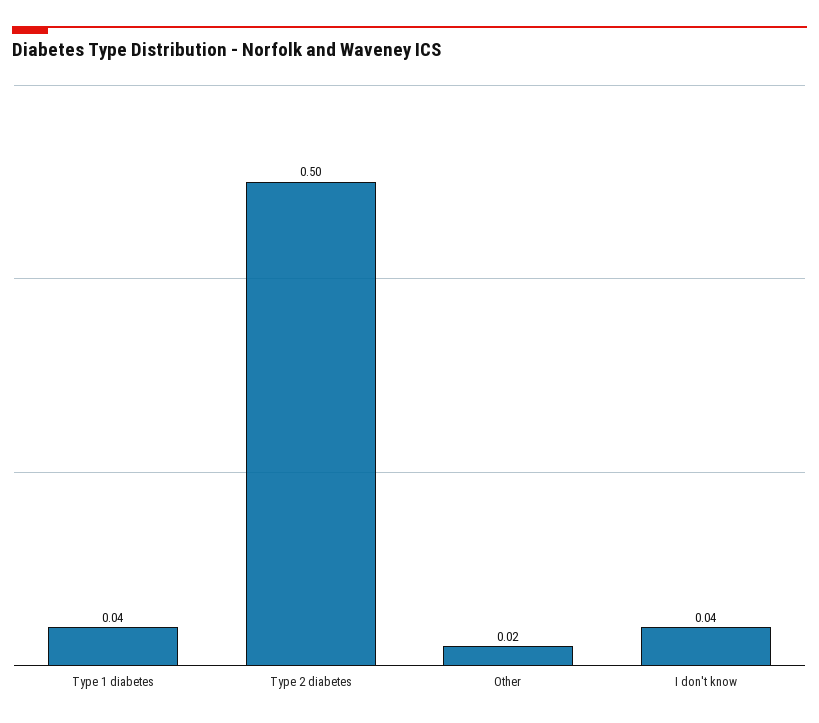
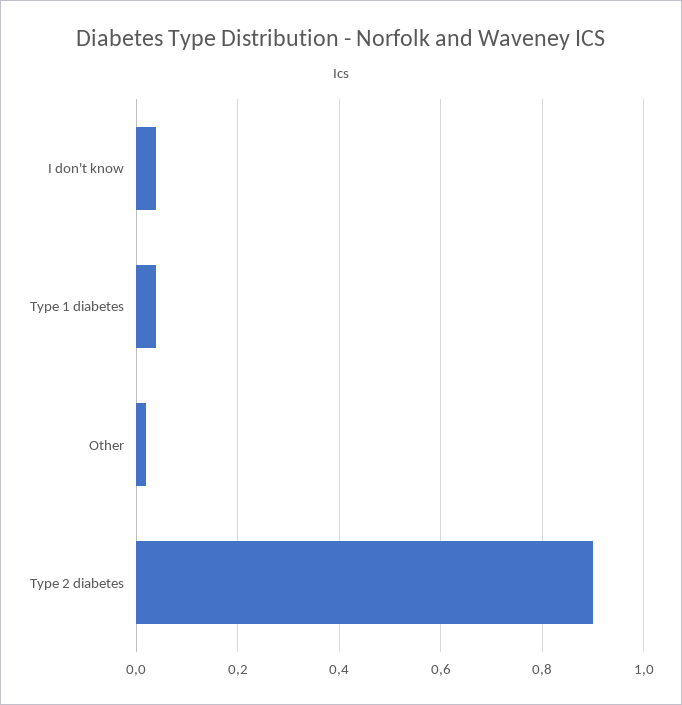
Type 2 diabetes: 0.5 -> 0.9

